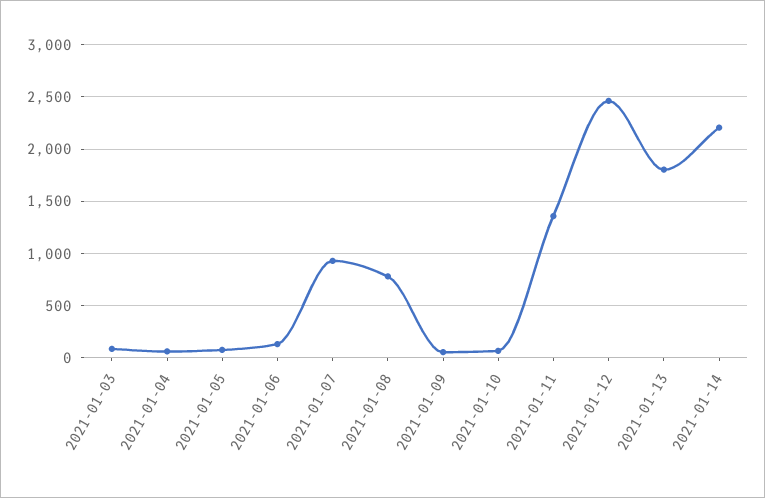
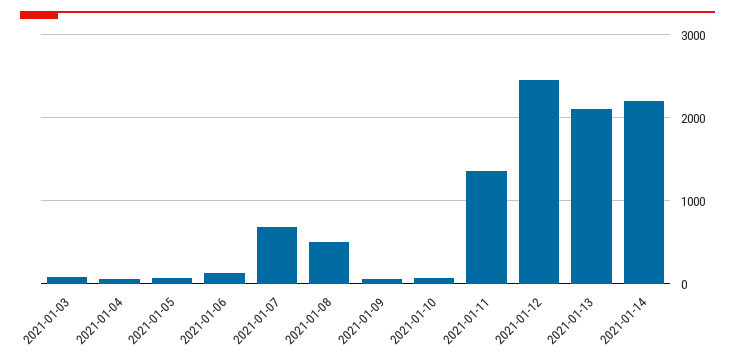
2021-01-07: 900 -> 700
2021-01-08: 800 -> 500
2021-01-13: 1800 -> 2100

